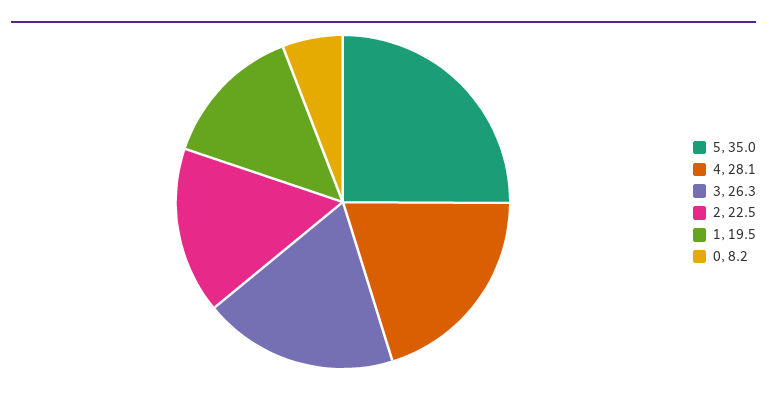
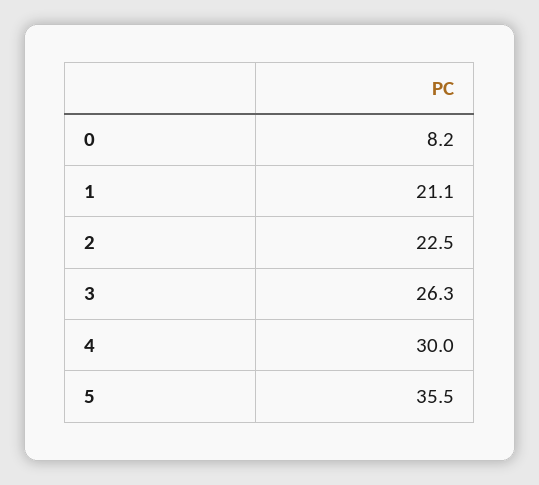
5: 35 -> 35.5
4: 28.1 -> 30
1: 19.5 -> 21.1

